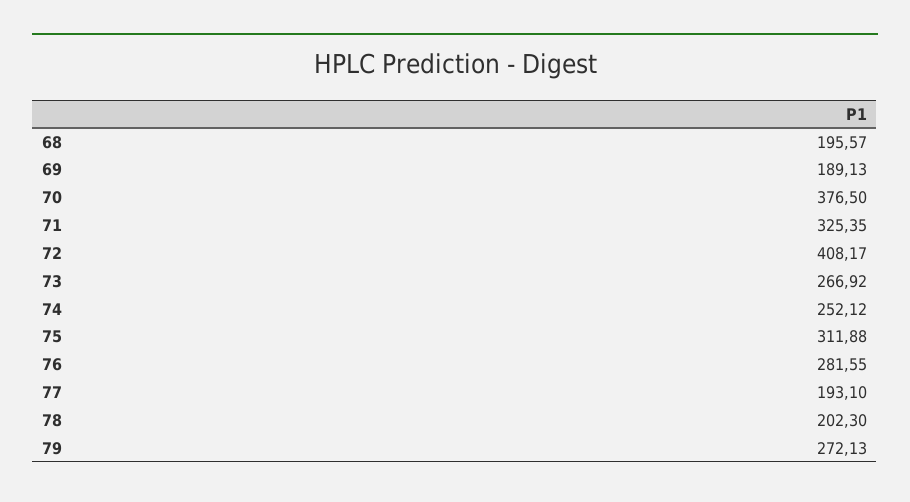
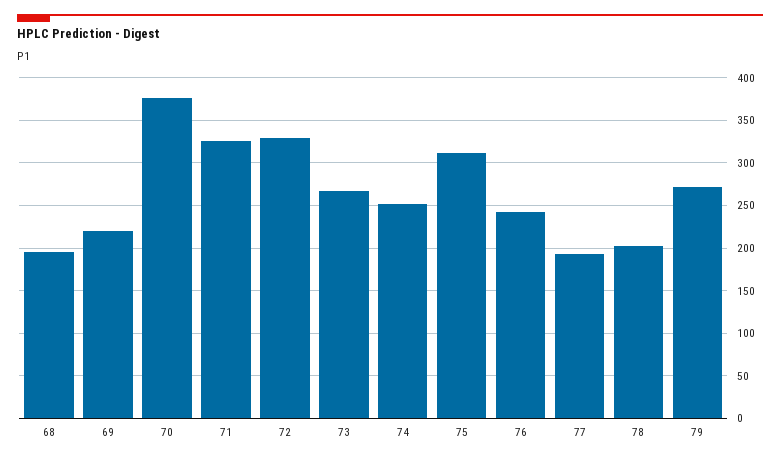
69: 189.13 -> 220
72: 408.17 -> 330
76: 281.55 -> 240

